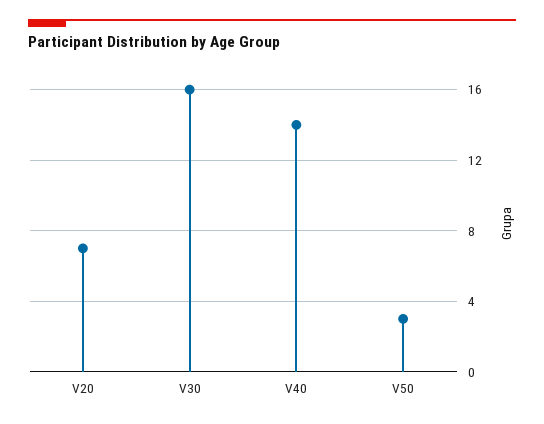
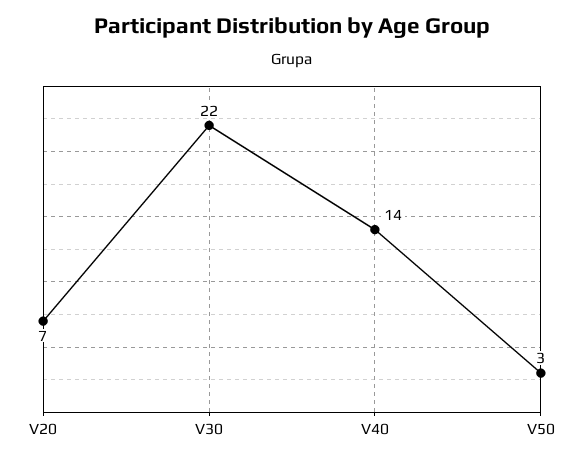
V30: 16 -> 22

